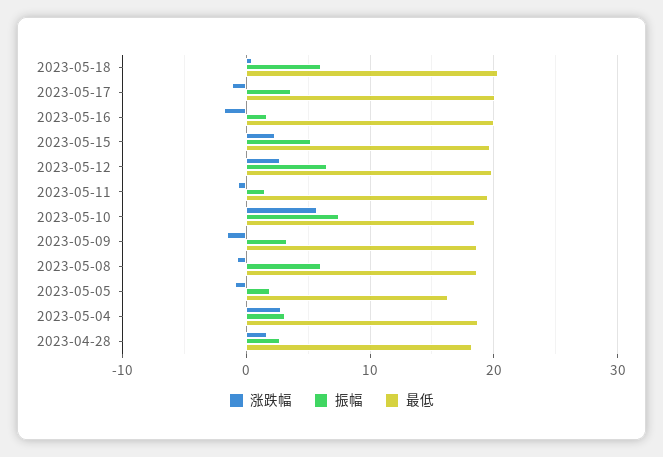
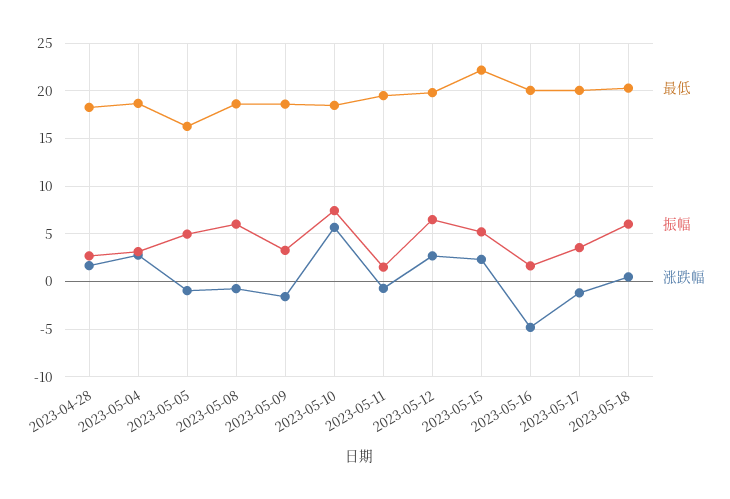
涨跌幅, 2023-05-16: -2 -> -5
最低, 2023-05-15: 20 -> 22
振幅, 2023-05-05: 2 -> 5

